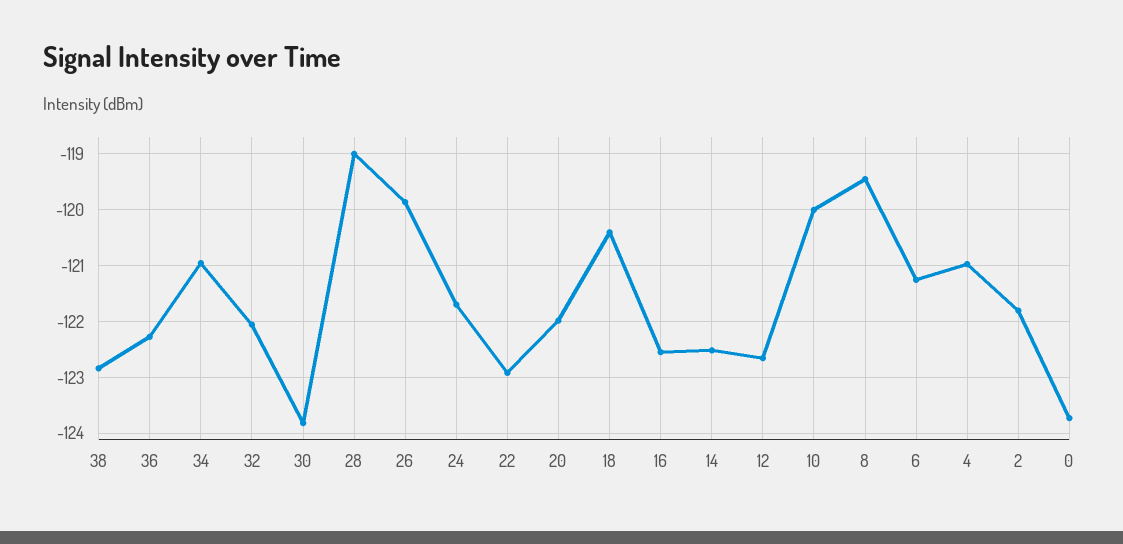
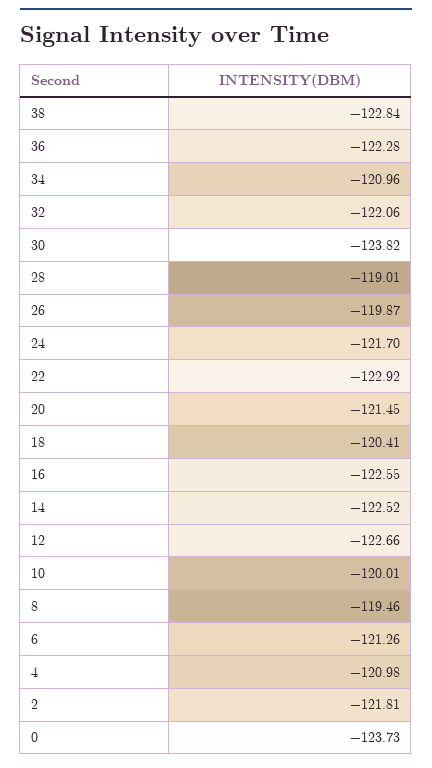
20: -122 -> -121.45

